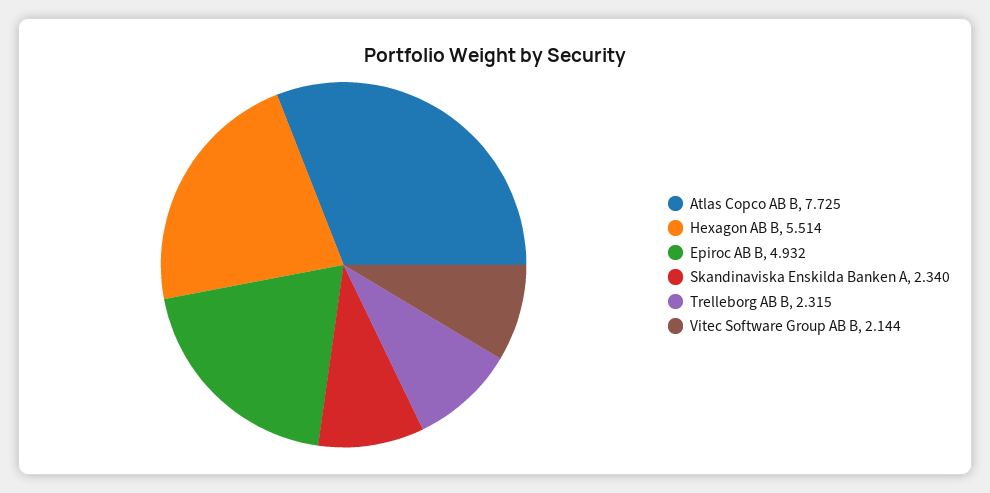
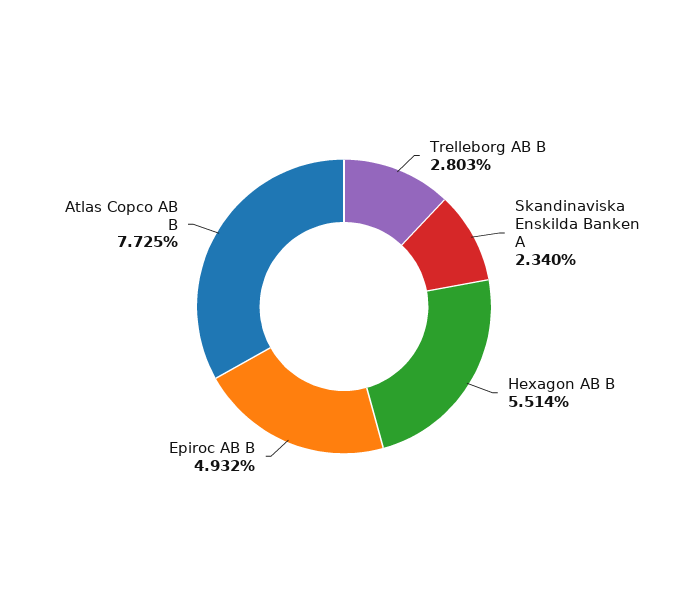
Trelleborg AB B: 2.315 -> 2.803
Vitec Software Group AB B: 2.144 -> none

